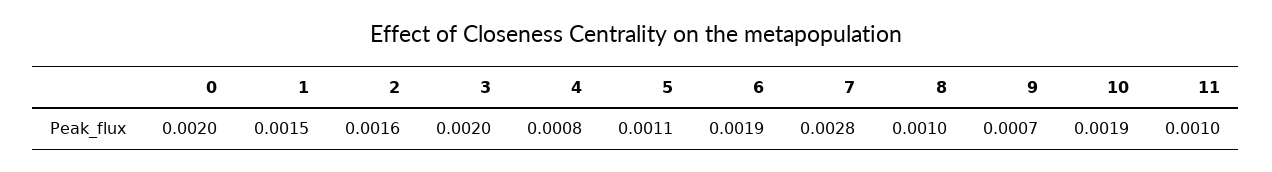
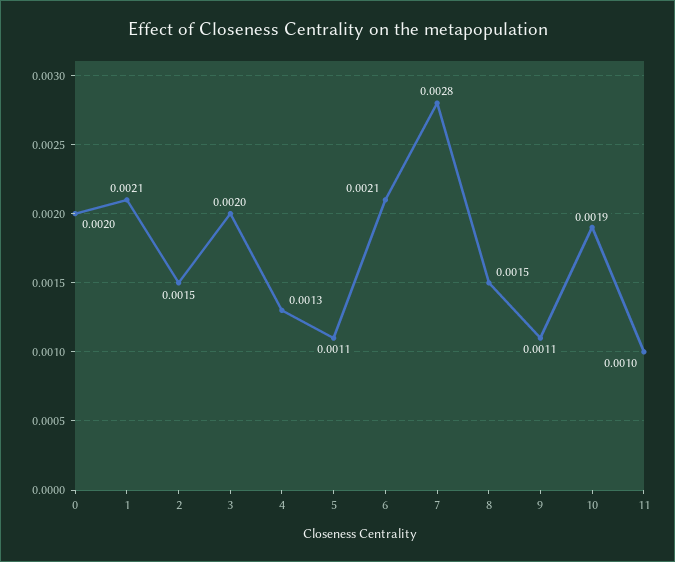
1: 0.0015 -> 0.0021
2: 0.0016 -> 0.0015
4: 0.0008 -> 0.0013
6: 0.0019 -> 0.0021
8: 0.001 -> 0.0015
9: 0.0007 -> 0.0011

